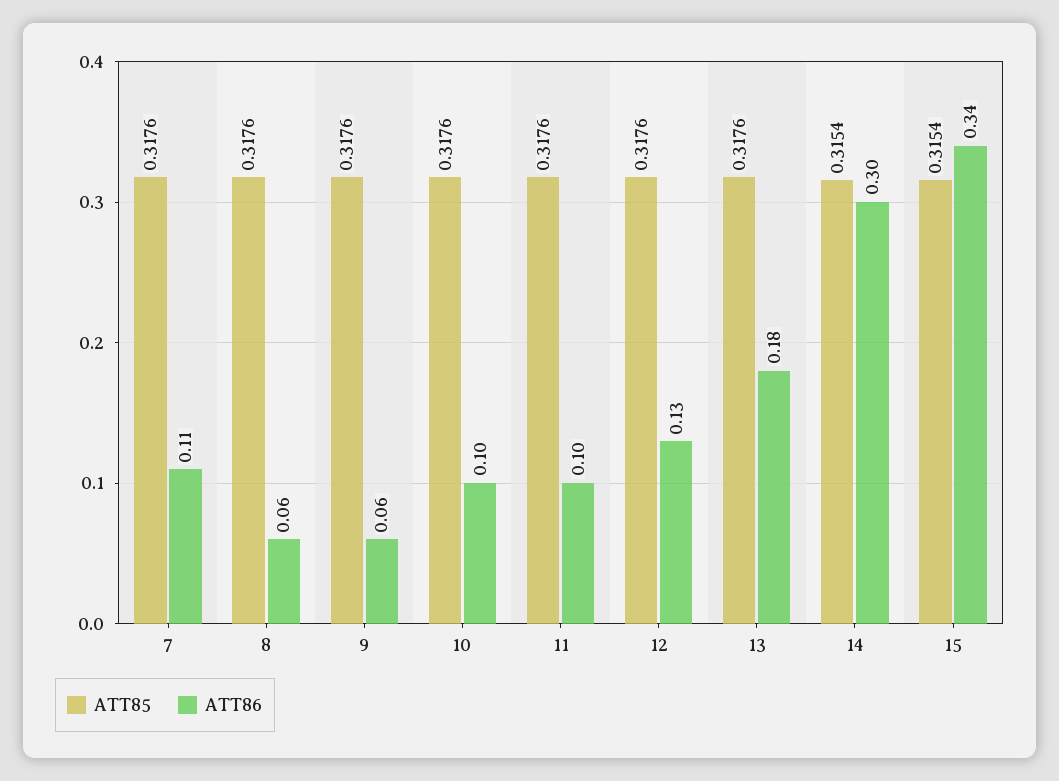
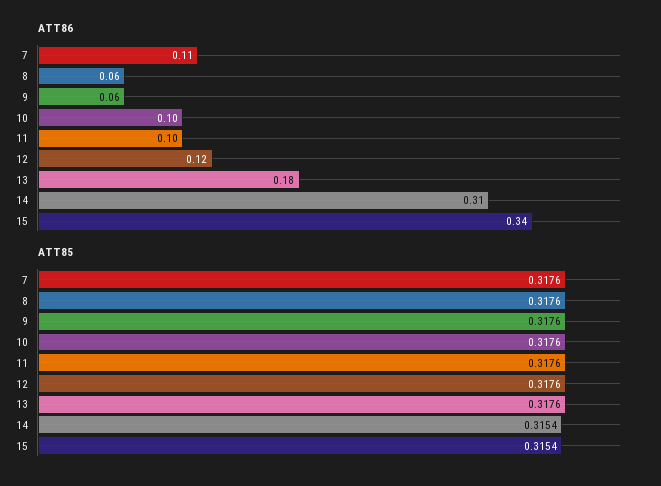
ATT86, 12: 0.13 -> 0.12
ATT86, 14: 0.3 -> 0.31

